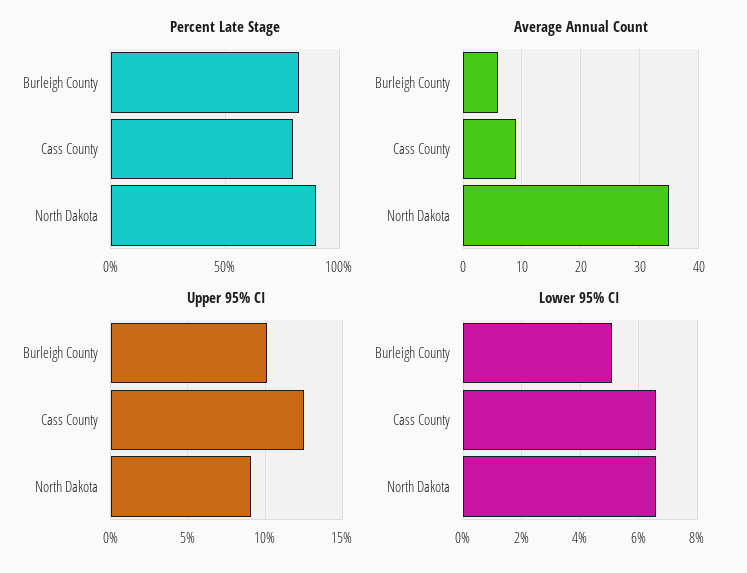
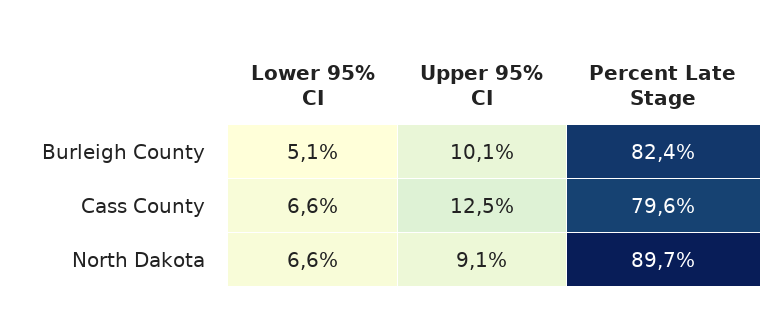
Average Annual Count, Burleigh County: 5 -> none
Average Annual Count, Cass County: 10 -> none
Average Annual Count, North Dakota: 35 -> none

